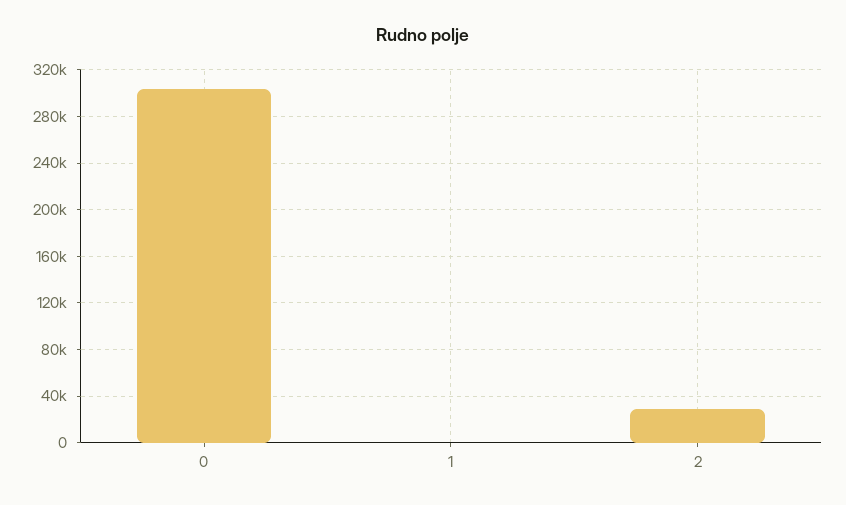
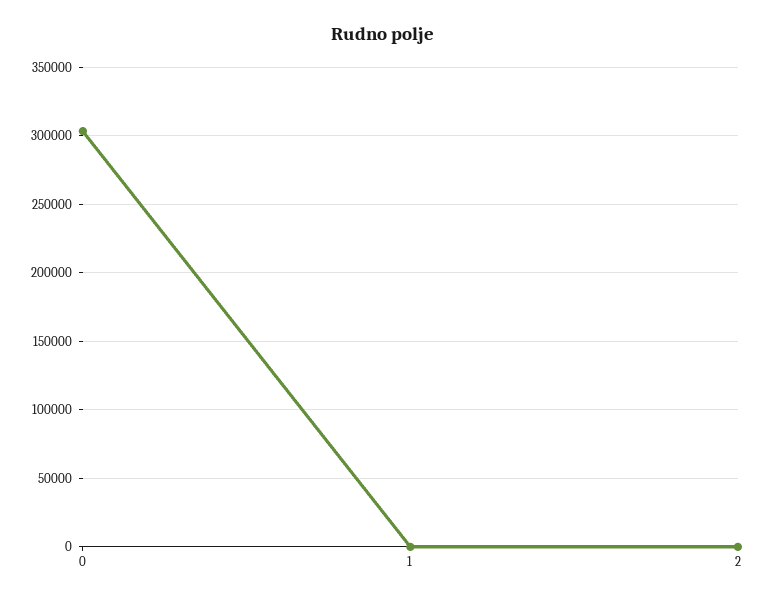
2: 30000 -> 0

